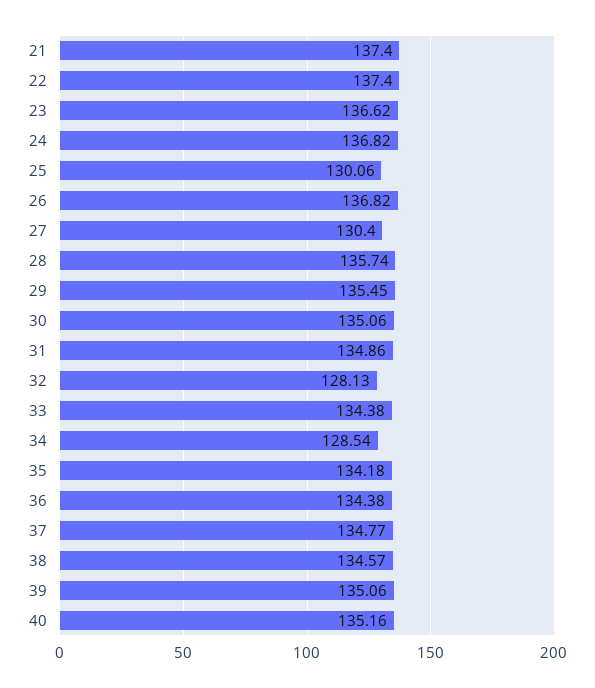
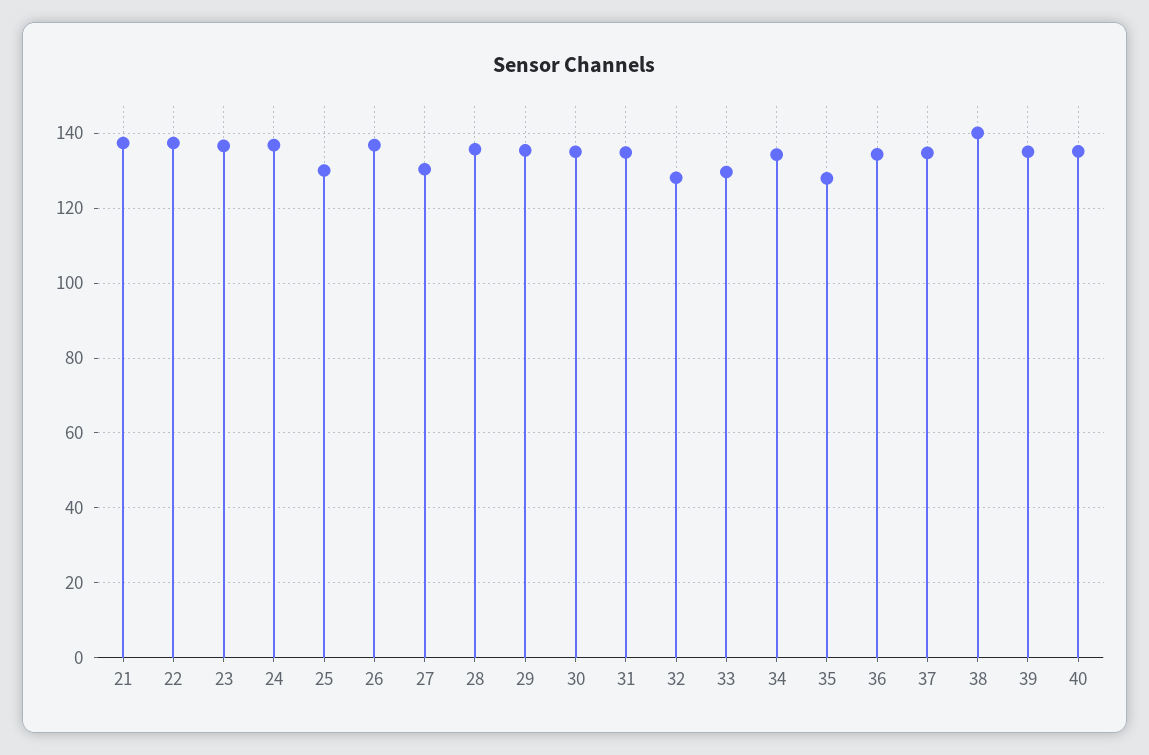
33: 134.38 -> 130
34: 128.54 -> 134
35: 134.18 -> 128
38: 134.57 -> 140

